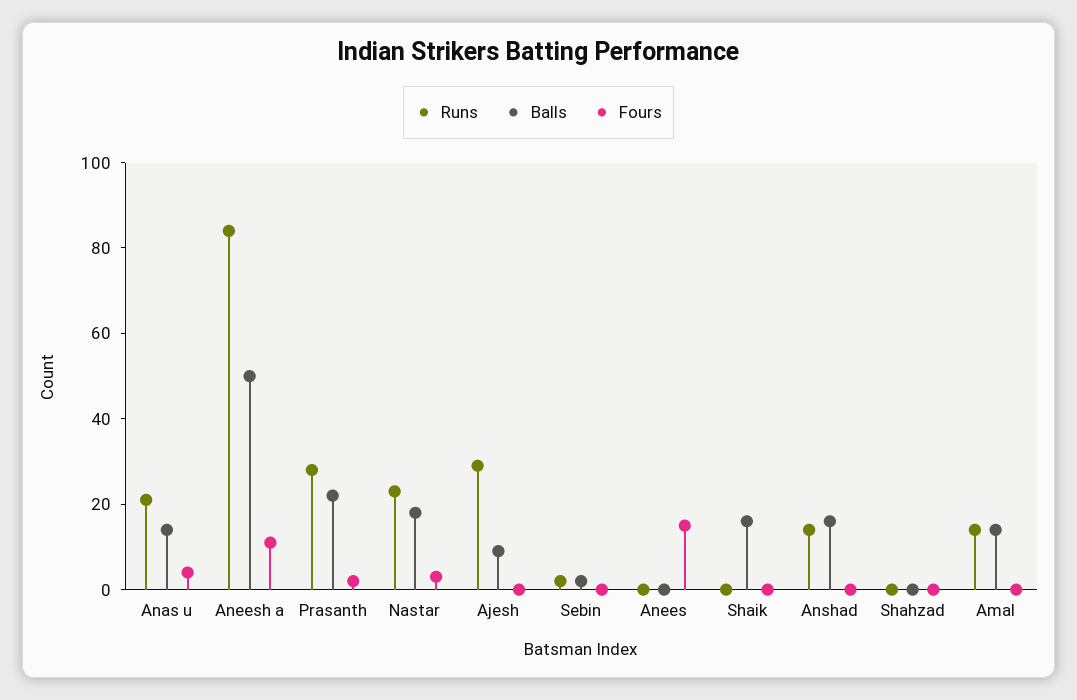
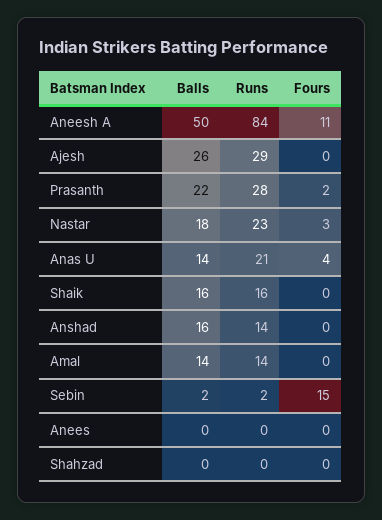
Balls, Ajesh: 10 -> 26
Fours, Sebin: 0 -> 15
Fours, Anees: 15 -> 0
Runs, Shaik: 0 -> 16

